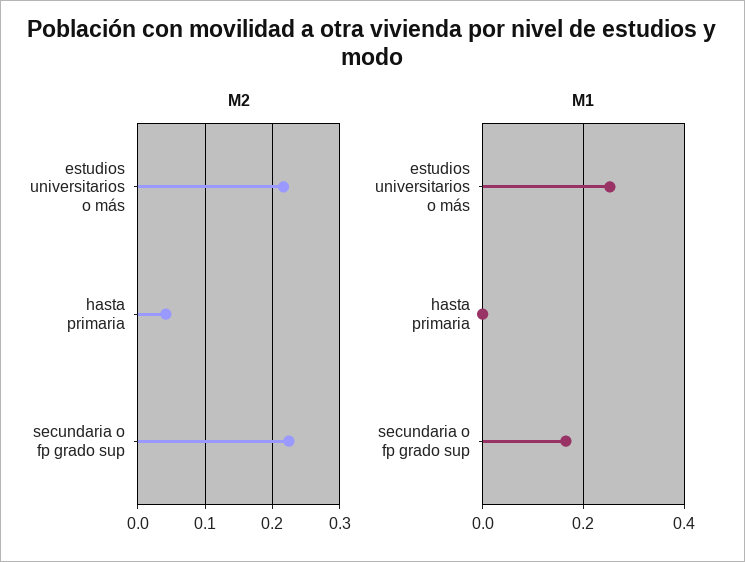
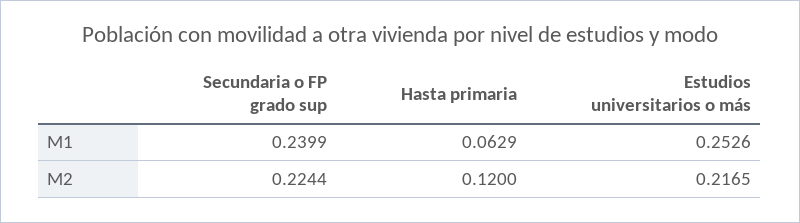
M2, hasta primaria: 0.04 -> 0.12
M1, hasta primaria: 0 -> 0.0629
M1, secundaria o fp grado sup: 0.16 -> 0.2399

